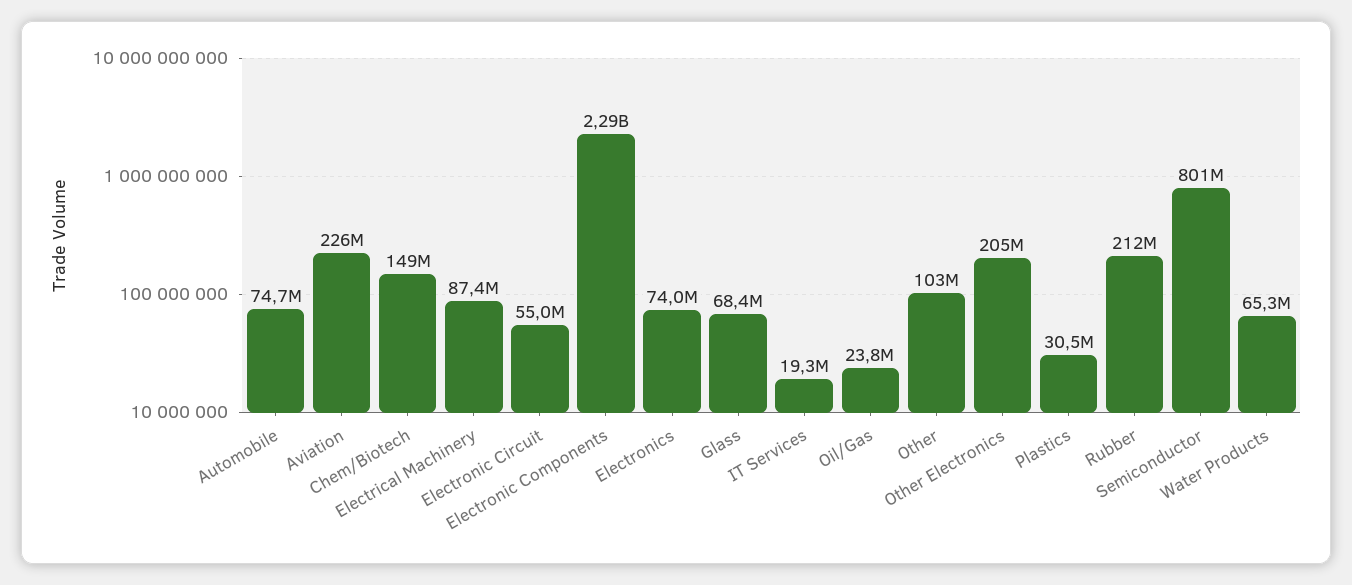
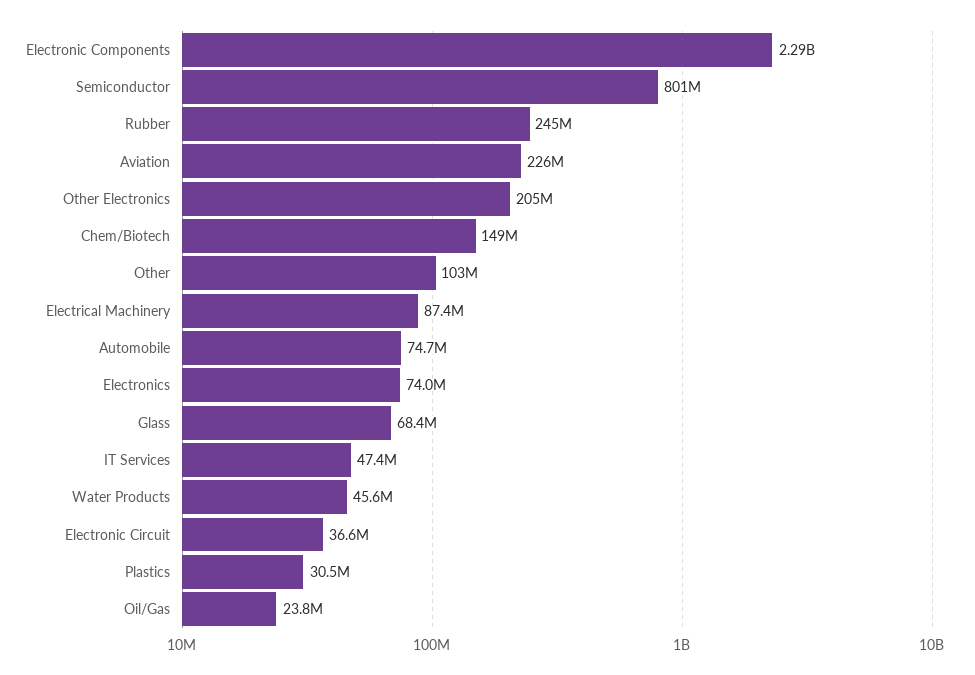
Electronic Circuit: 55000000 -> 36600000
IT Services: 19300000 -> 47400000
Rubber: 212000000 -> 245000000
Water Products: 65300000 -> 45600000

